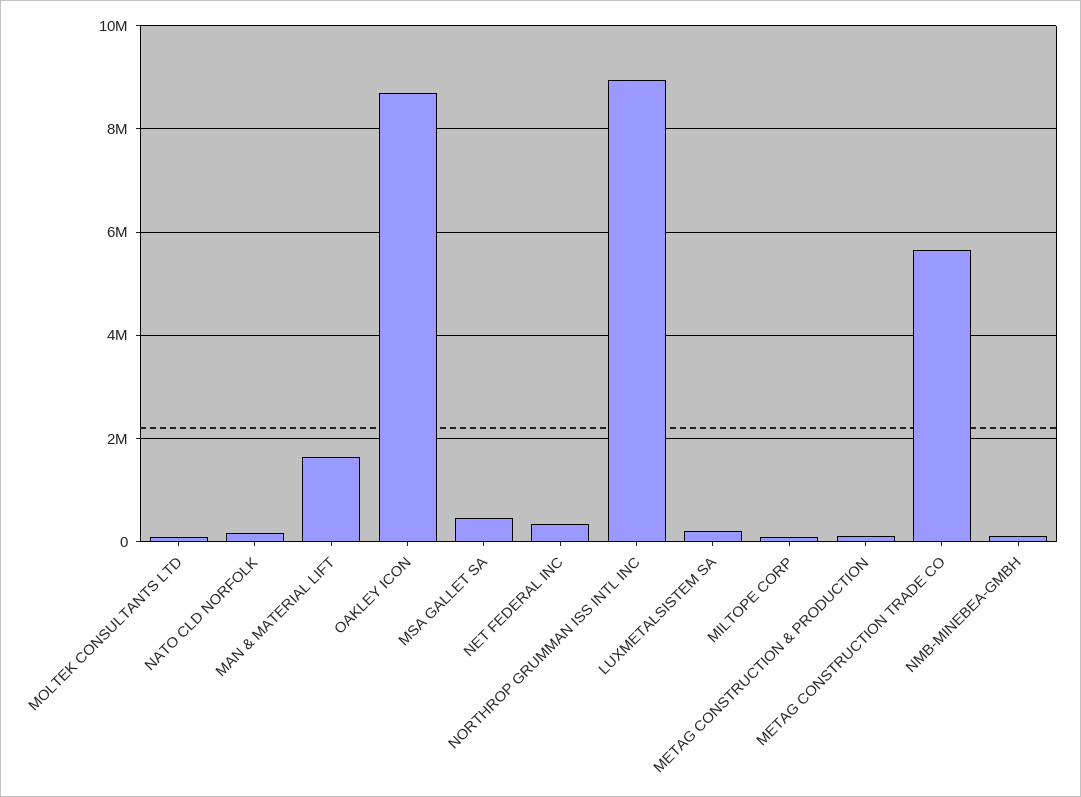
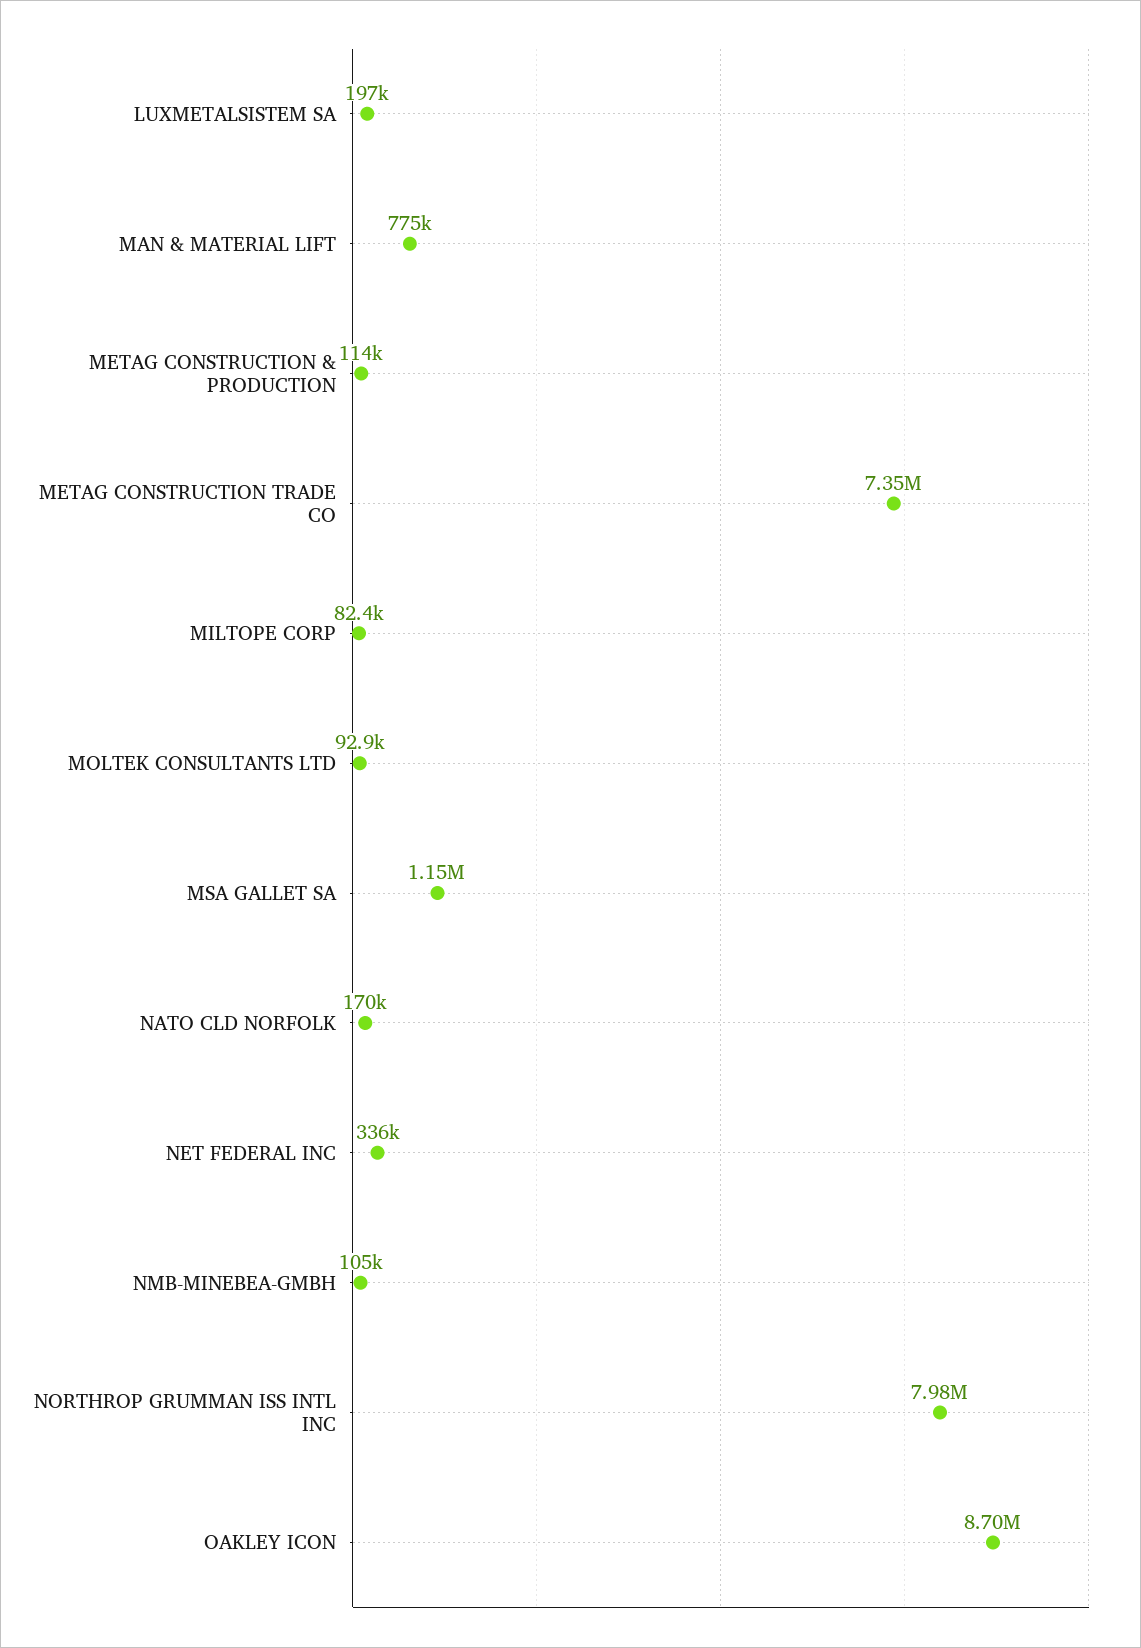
MAN & MATERIAL LIFT: 1600000 -> 775000
MSA GALLET SA: 400000 -> 1150000
NORTHROP GRUMMAN ISS INTL INC: 9000000 -> 7980000
METAG CONSTRUCTION TRADE CO: 5600000 -> 7350000

